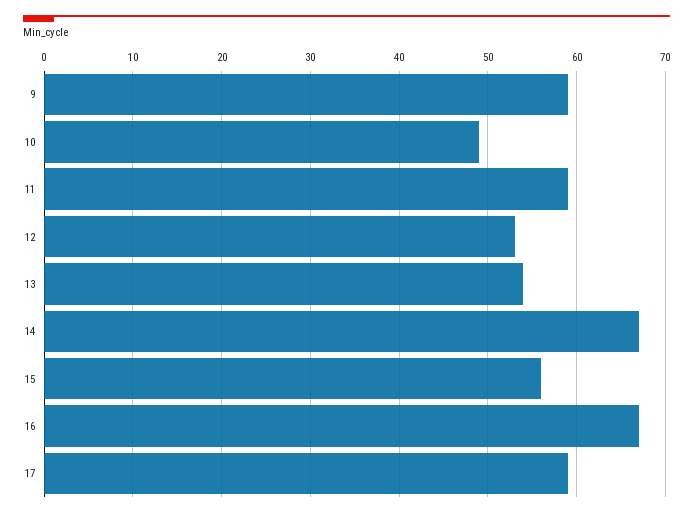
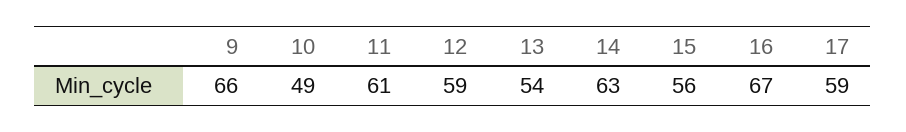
9: 59 -> 66
11: 59 -> 61
12: 53 -> 59
14: 67 -> 63

